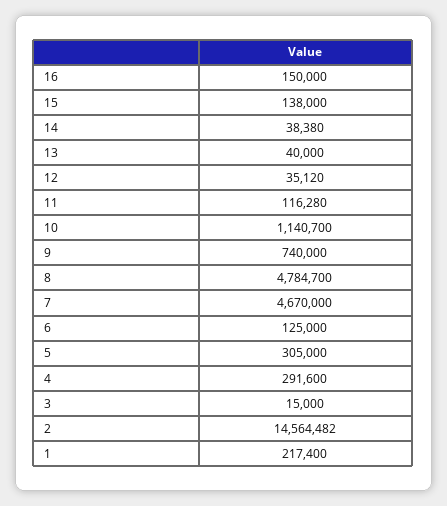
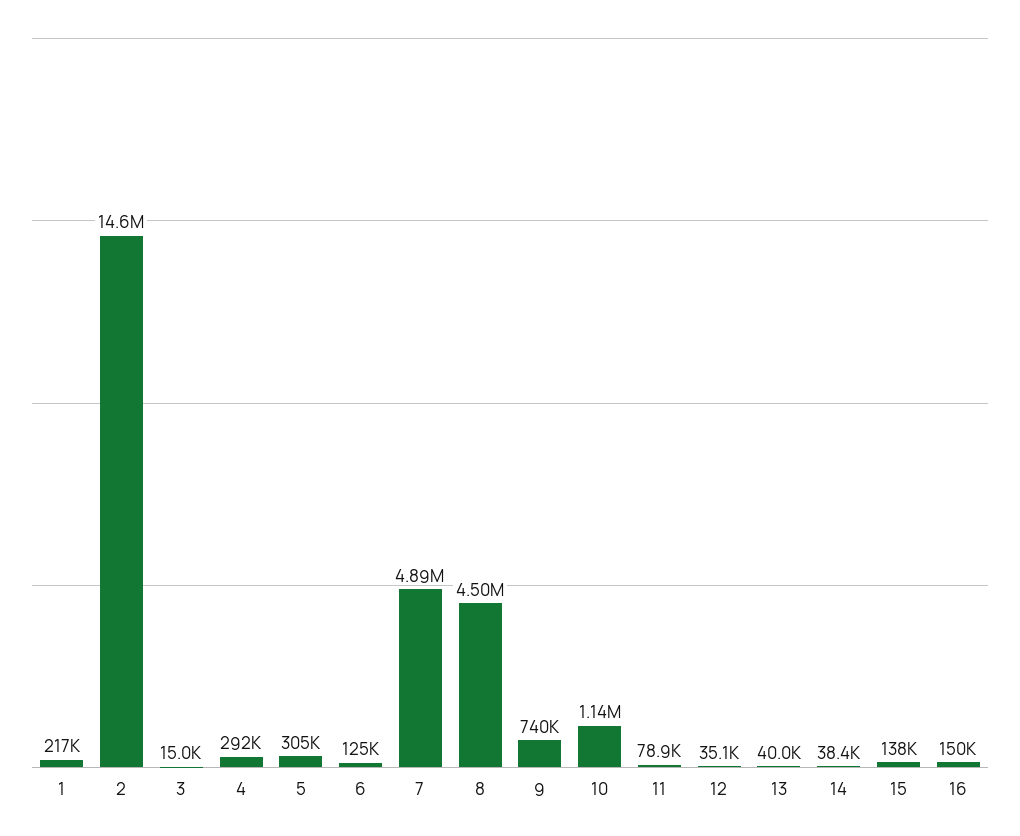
11: 116280 -> 78900
8: 4784700 -> 4500000
7: 4670000 -> 4890000

